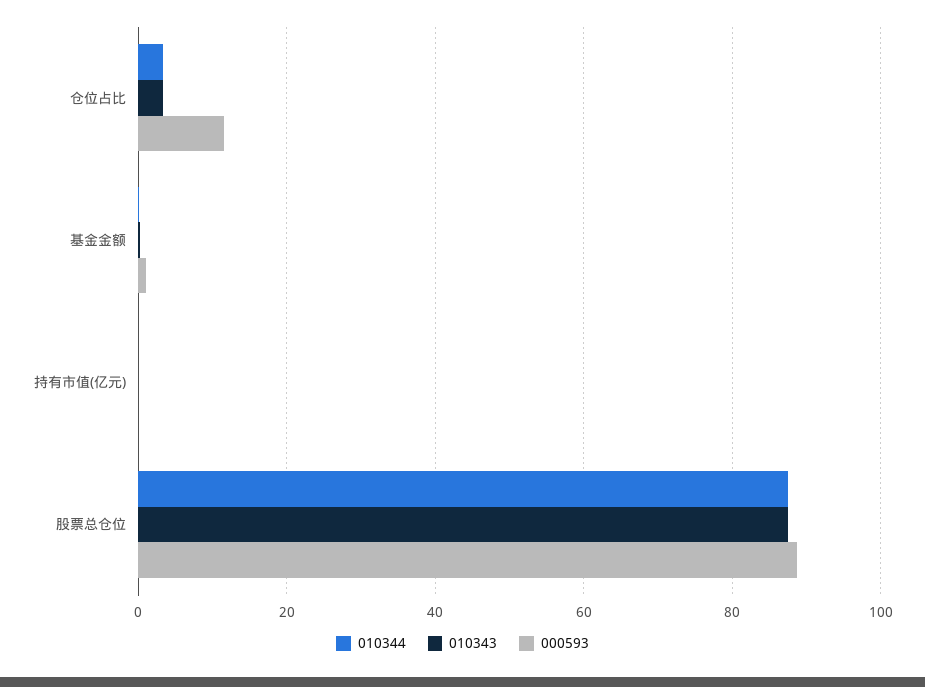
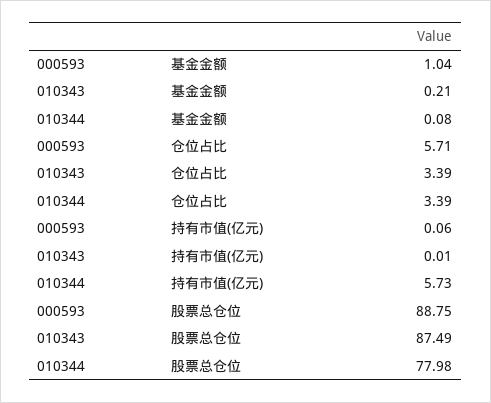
000593, 仓位占比: 12 -> 5.71
010344, 持有市值(亿元): 0 -> 5.73
010344, 股票总仓位: 88 -> 77.98

